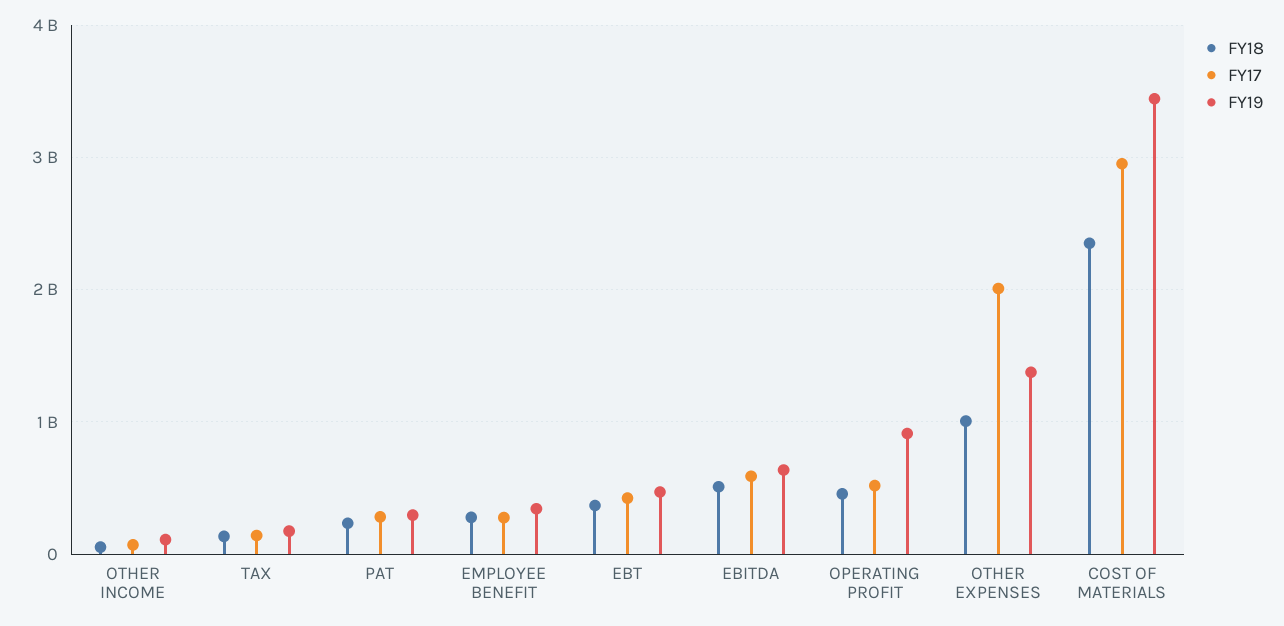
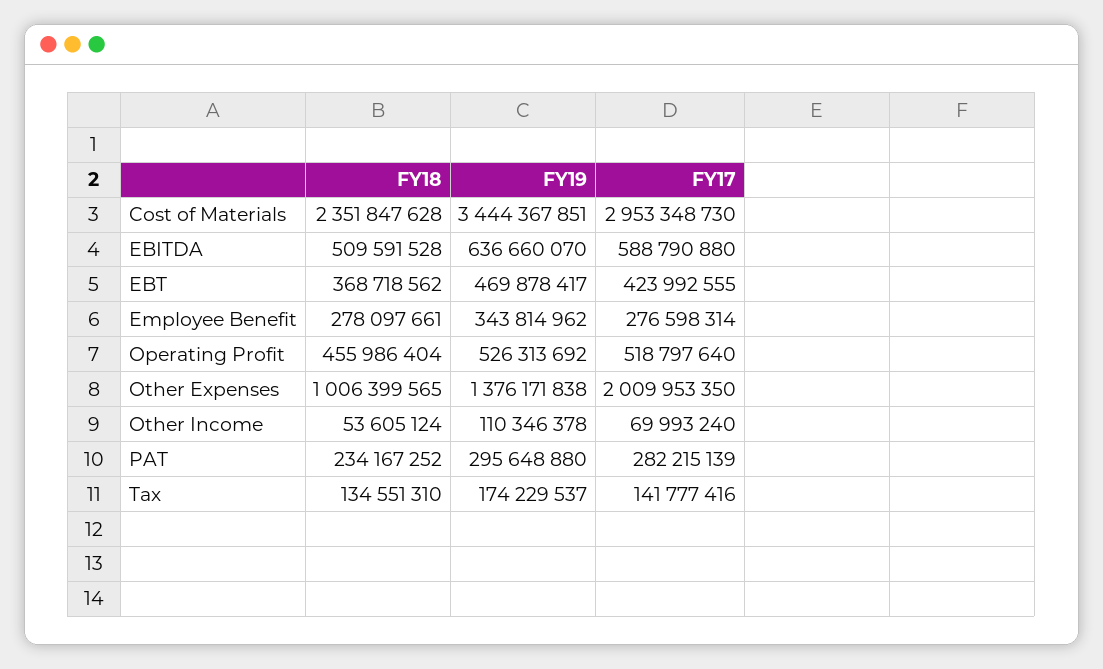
FY19, OPERATING PROFIT: 900000000 -> 526313692

